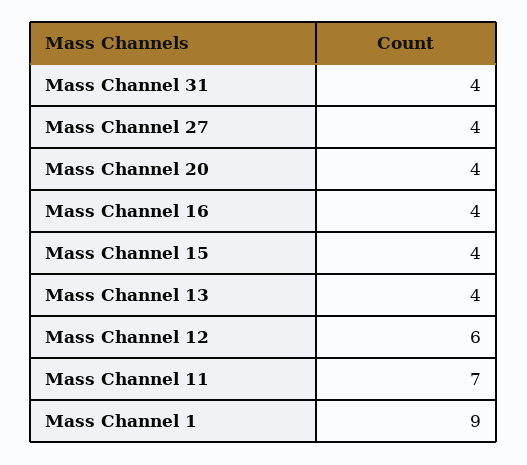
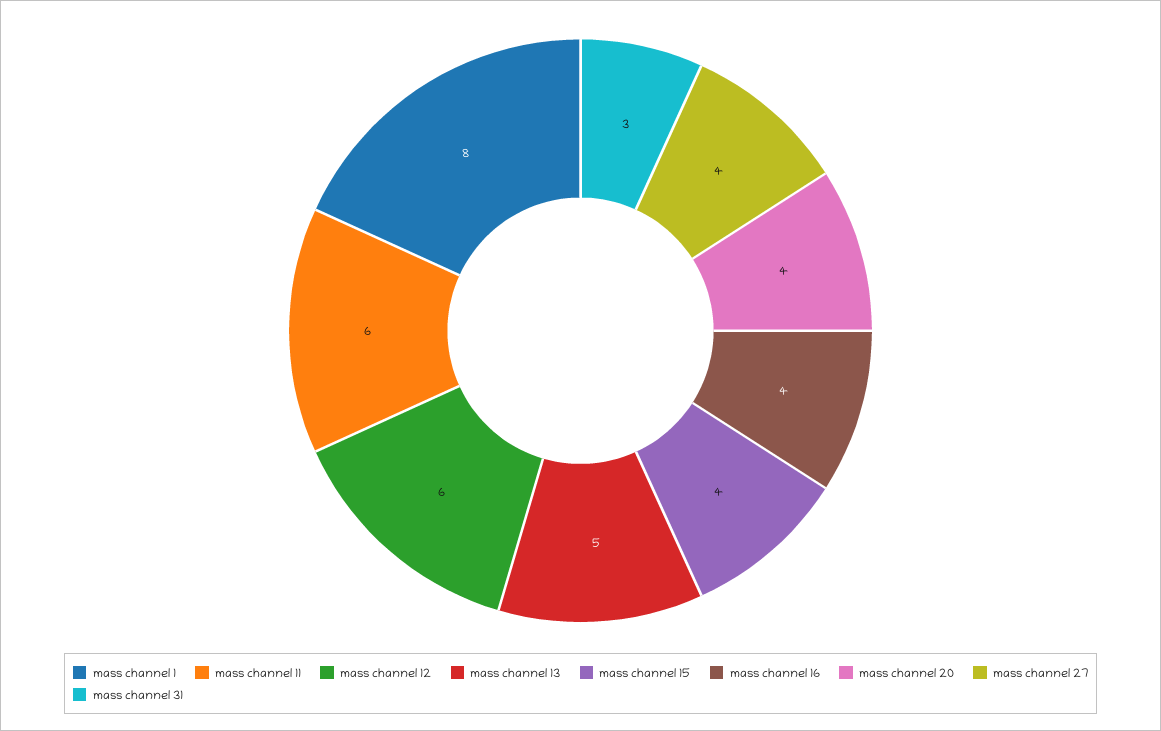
Mass Channel 31: 4 -> 3
Mass Channel 13: 4 -> 5
Mass Channel 11: 7 -> 6
Mass Channel 1: 9 -> 8

